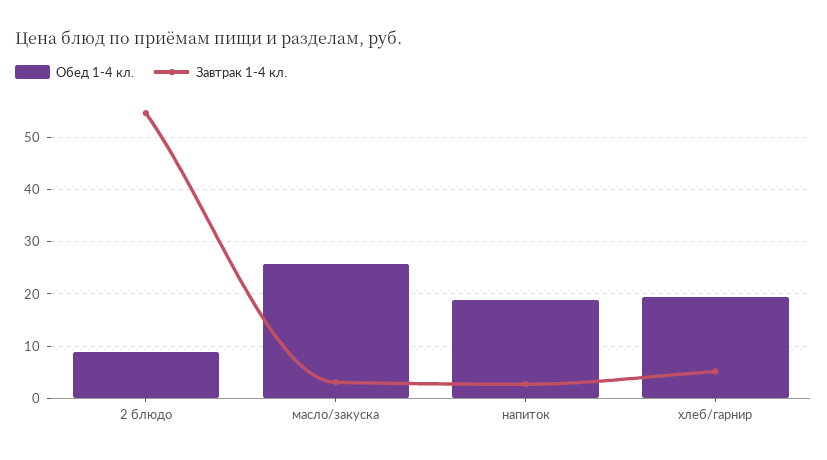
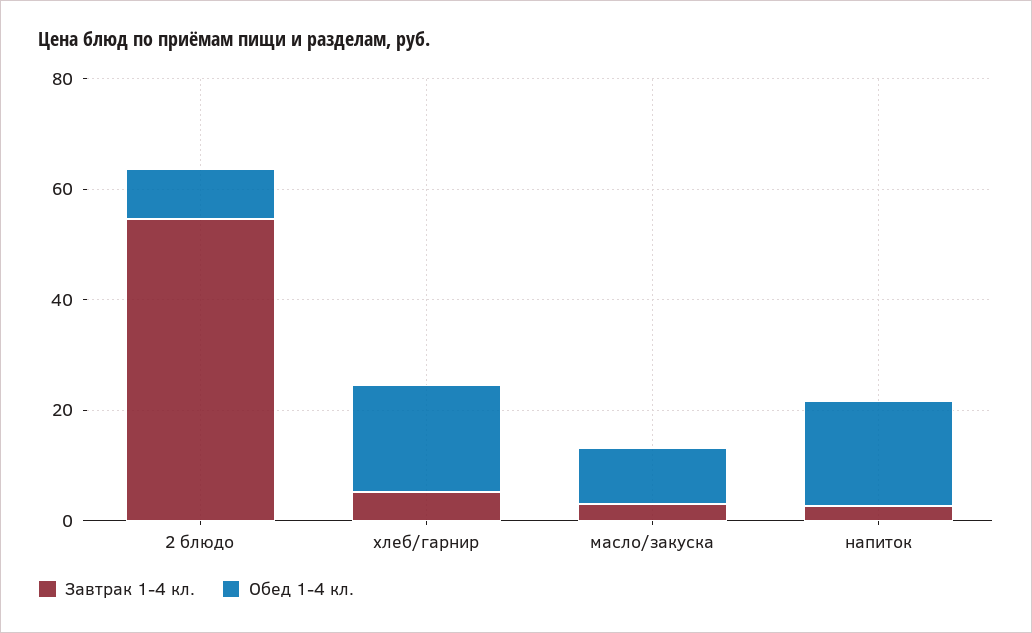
Обед 1-4 кл., масло/закуска: 26 -> 10

